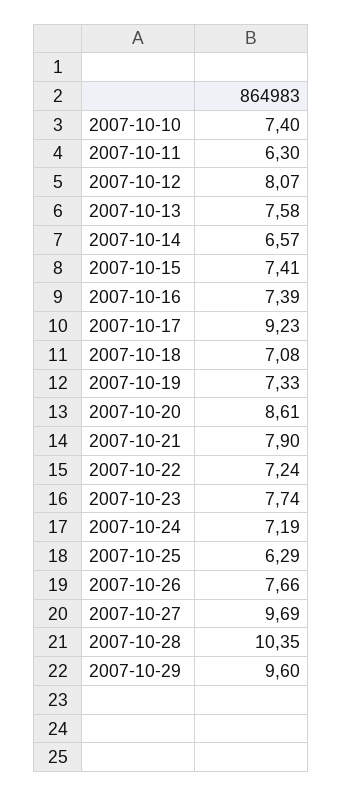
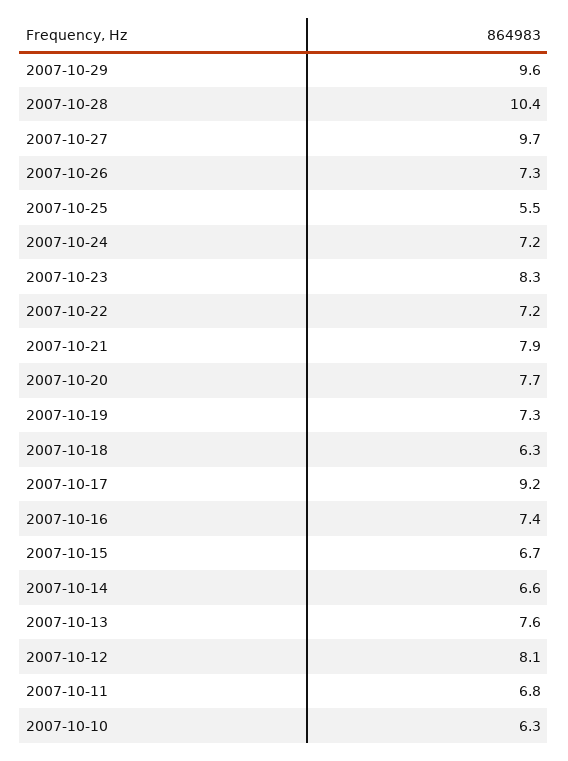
2007-10-10: 7.4 -> 6.3
2007-10-11: 6.3 -> 6.8
2007-10-15: 7.41 -> 6.7
2007-10-18: 7.08 -> 6.3
2007-10-20: 8.61 -> 7.7
2007-10-23: 7.74 -> 8.3
2007-10-25: 6.29 -> 5.5
2007-10-26: 7.66 -> 7.3

